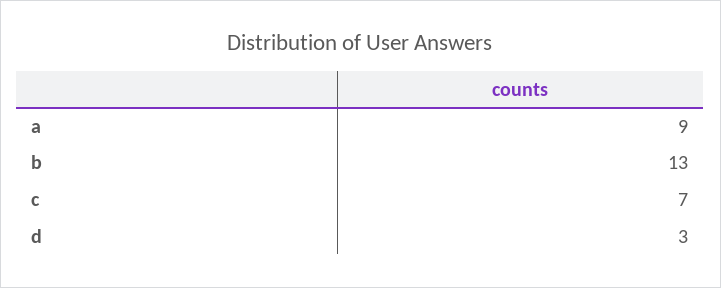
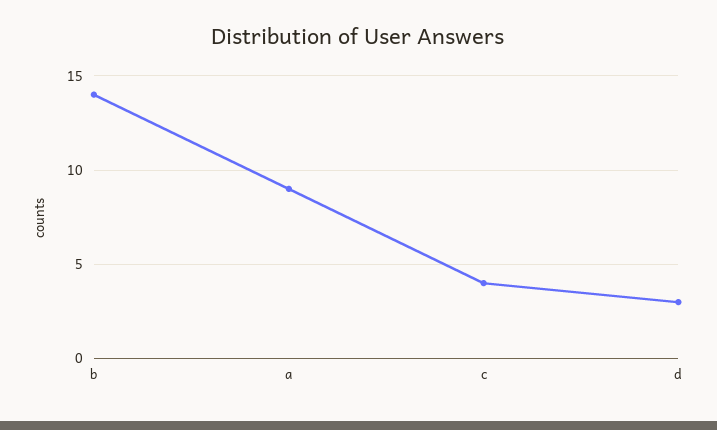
b: 13 -> 14
c: 7 -> 4

